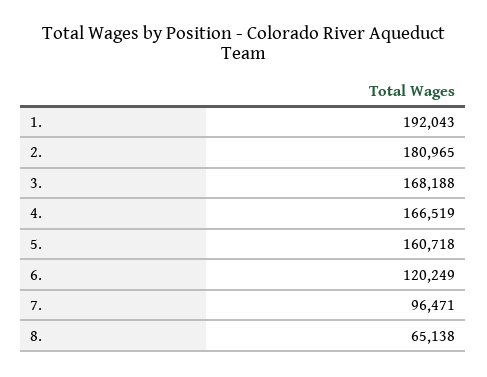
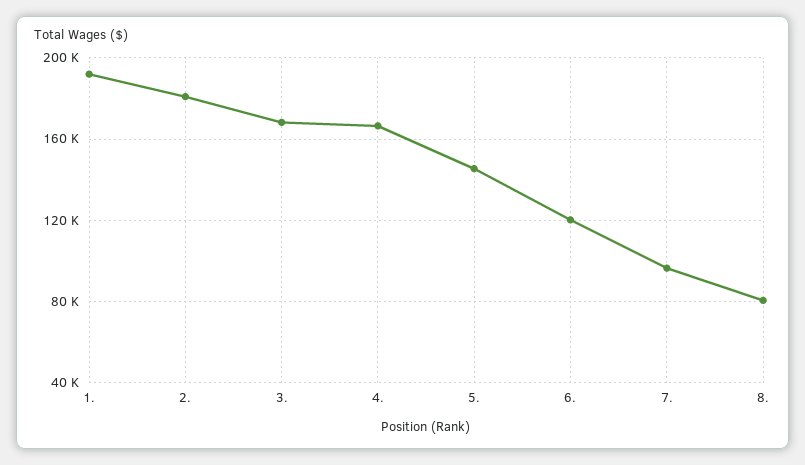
5.: 160718 -> 145000
8.: 65138 -> 80000

